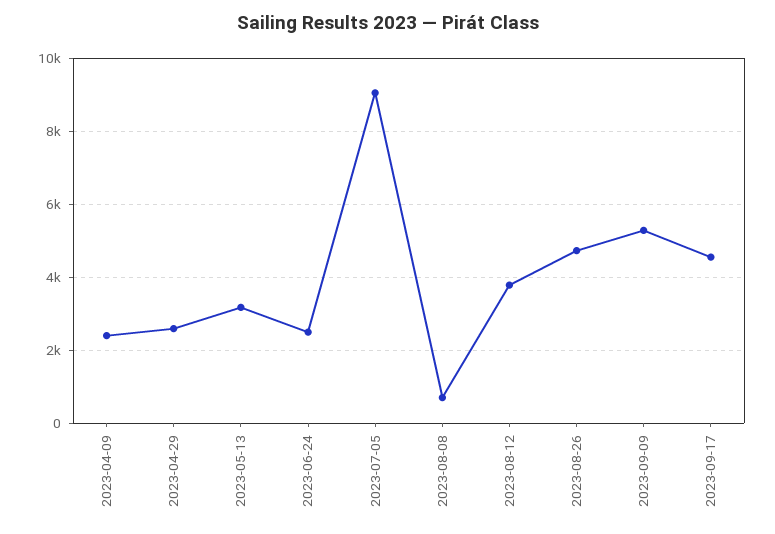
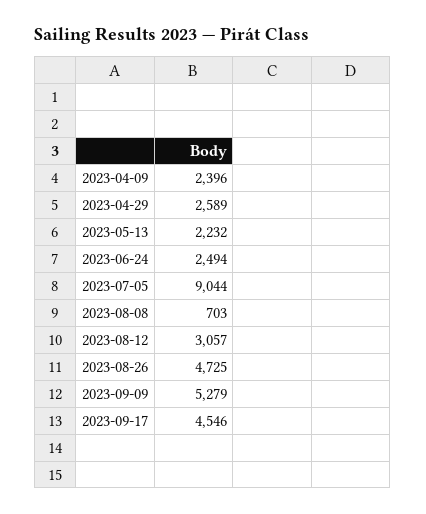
2023-05-13: 3200 -> 2232
2023-08-12: 3800 -> 3057

